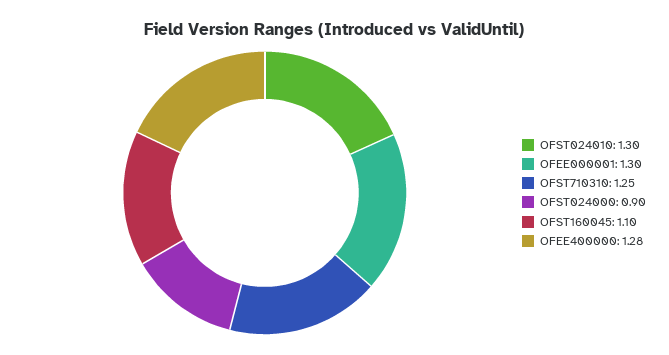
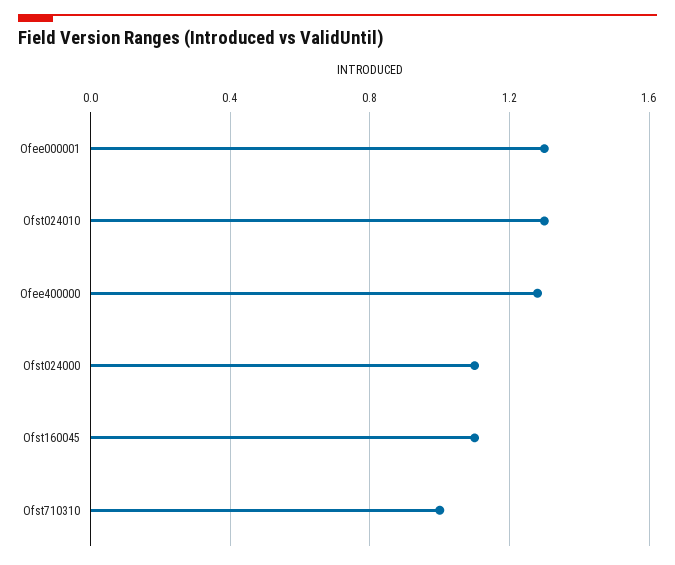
OFST710310: 1.25 -> 1
OFST024000: 0.9 -> 1.1

